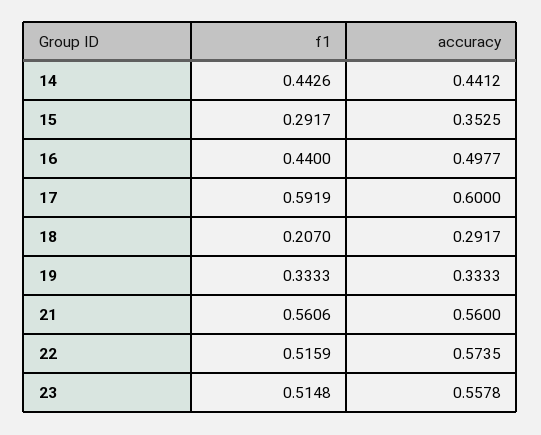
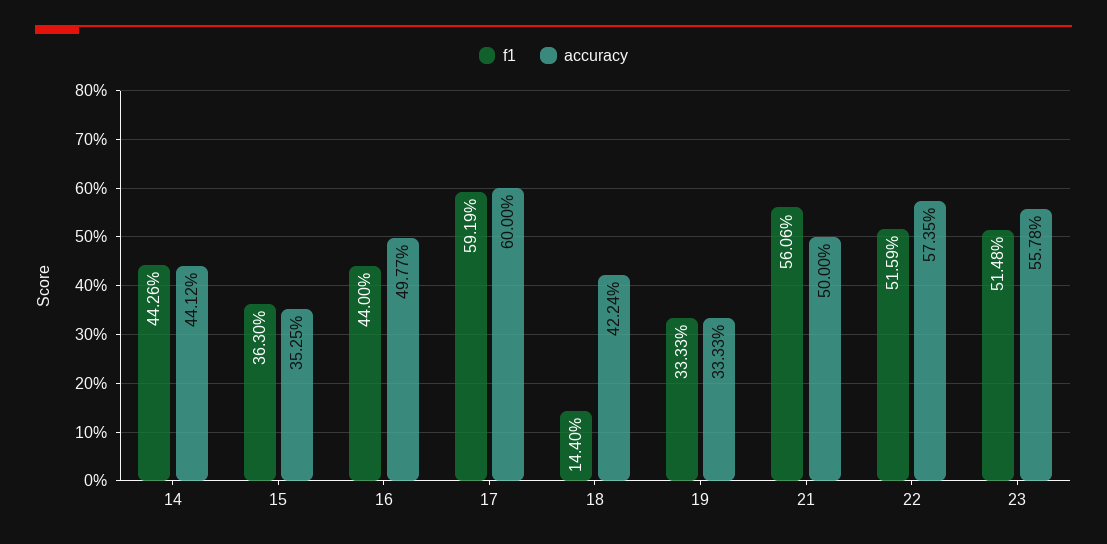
f1, 15: 0.2917 -> 0.363
f1, 18: 0.207 -> 0.144
accuracy, 18: 0.2917 -> 0.4224
accuracy, 21: 0.56 -> 0.5

